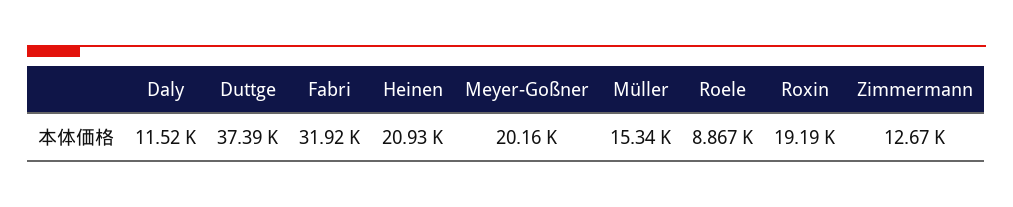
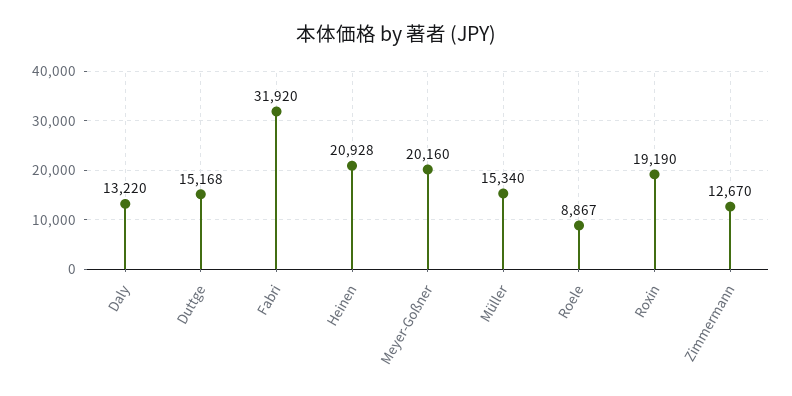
Daly: 11520 -> 13220
Duttge: 37390 -> 15168

